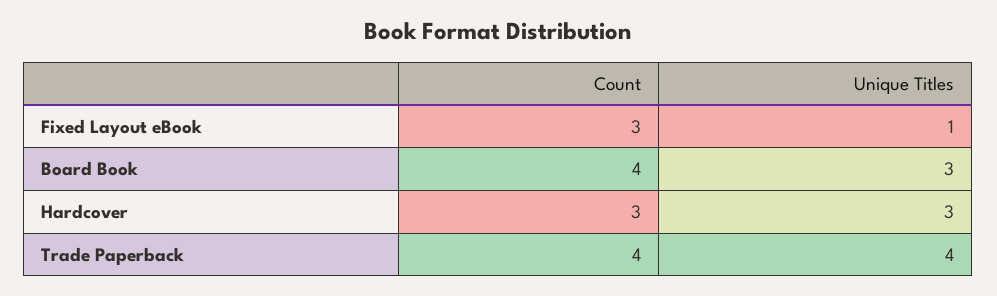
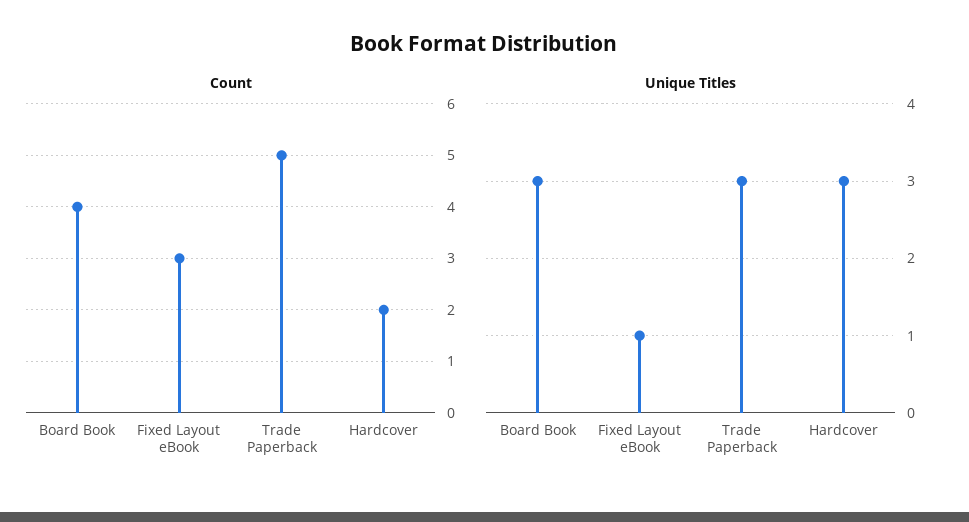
Count, Hardcover: 3 -> 2
Count, Trade Paperback: 4 -> 5
Unique Titles, Trade Paperback: 4 -> 3

